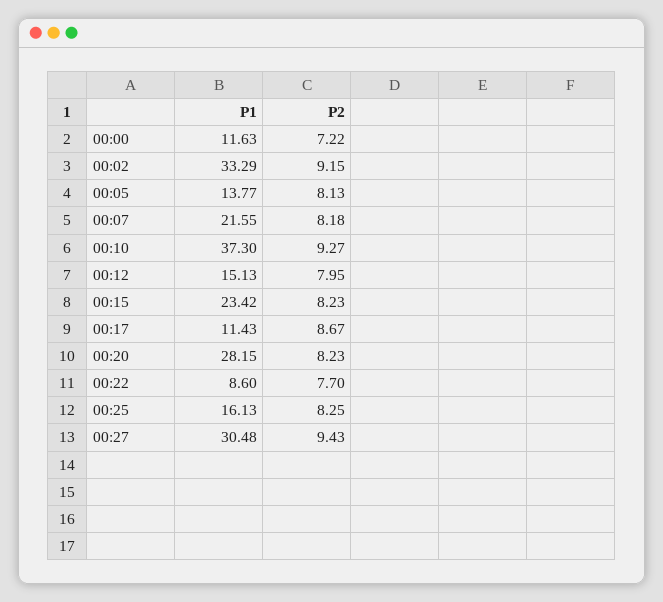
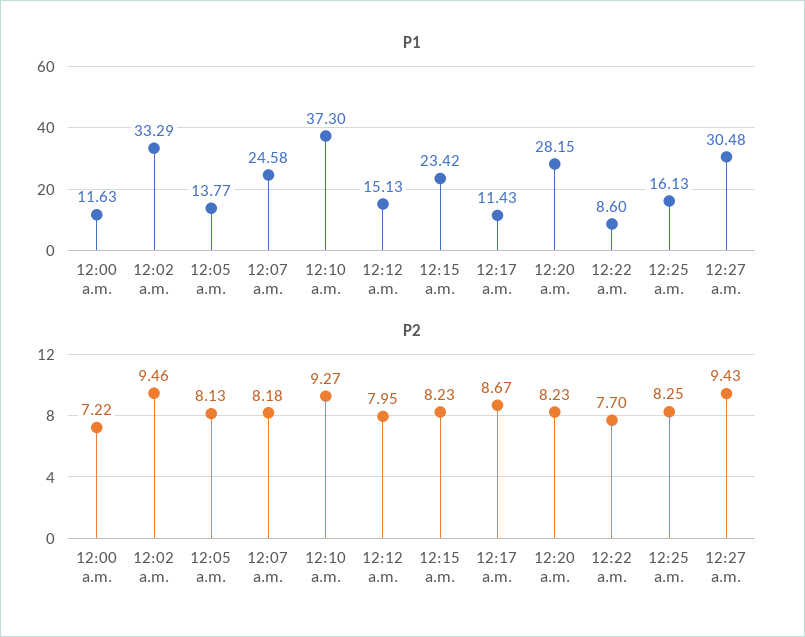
P2, 00:02: 9.15 -> 9.46
P1, 00:07: 21.55 -> 24.58

